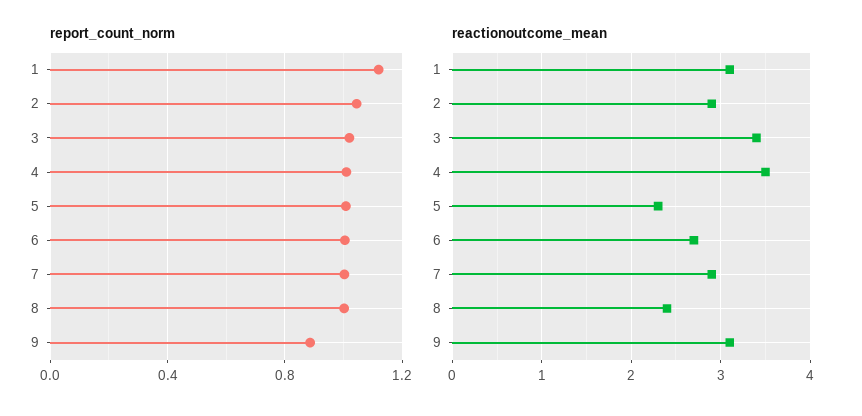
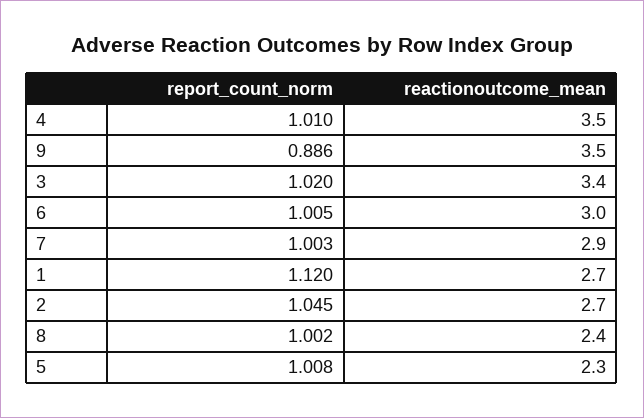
reactionoutcome_mean, 1: 3.1 -> 2.7
reactionoutcome_mean, 2: 2.9 -> 2.7
reactionoutcome_mean, 6: 2.7 -> 3
reactionoutcome_mean, 9: 3.1 -> 3.5

